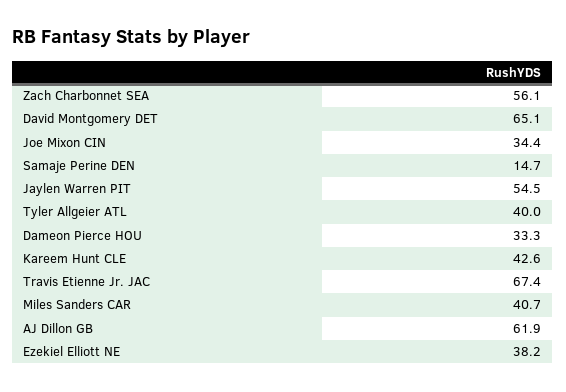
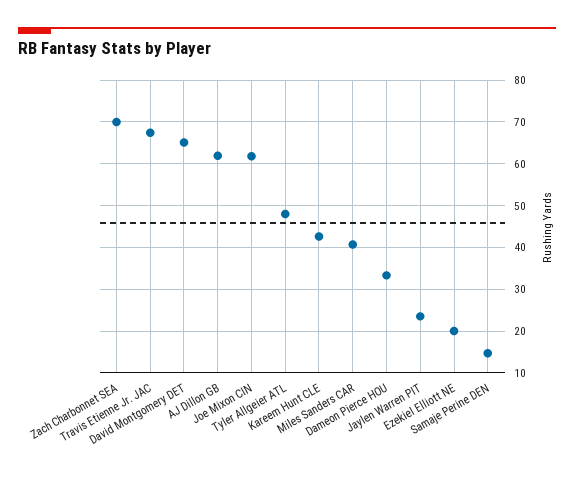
Zach Charbonnet SEA: 56.1 -> 70
Joe Mixon CIN: 34.4 -> 62
Jaylen Warren PIT: 54.5 -> 24
Tyler Allgeier ATL: 40 -> 48
Ezekiel Elliott NE: 38.2 -> 20

